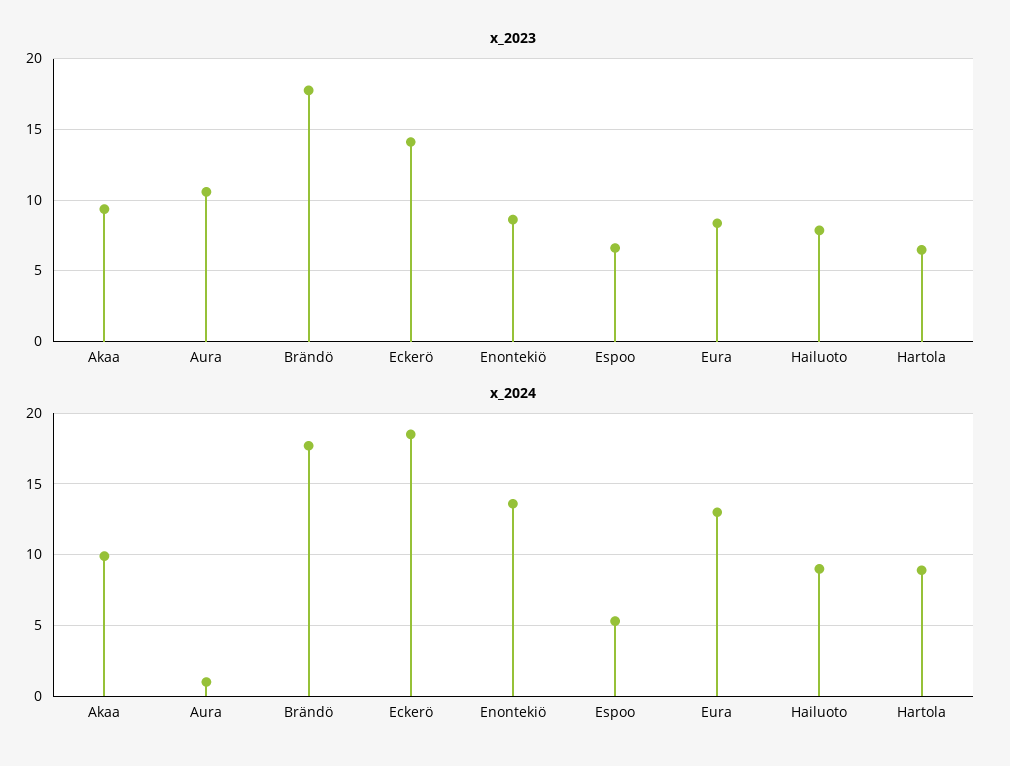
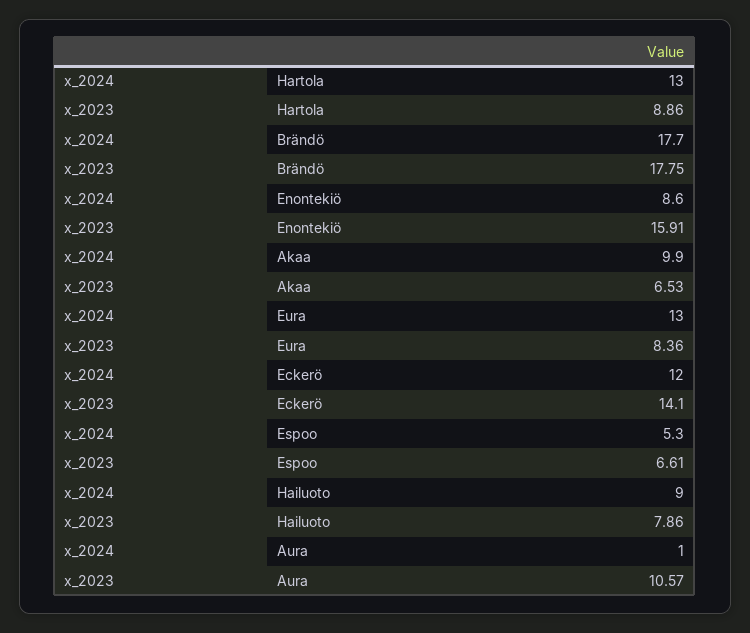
x_2023, Akaa: 9.5 -> 6.53
x_2023, Enontekiö: 8.5 -> 15.91
x_2023, Hartola: 6.5 -> 8.86
x_2024, Eckerö: 18.5 -> 12
x_2024, Enontekiö: 13.5 -> 8.6
x_2024, Hartola: 9 -> 13

